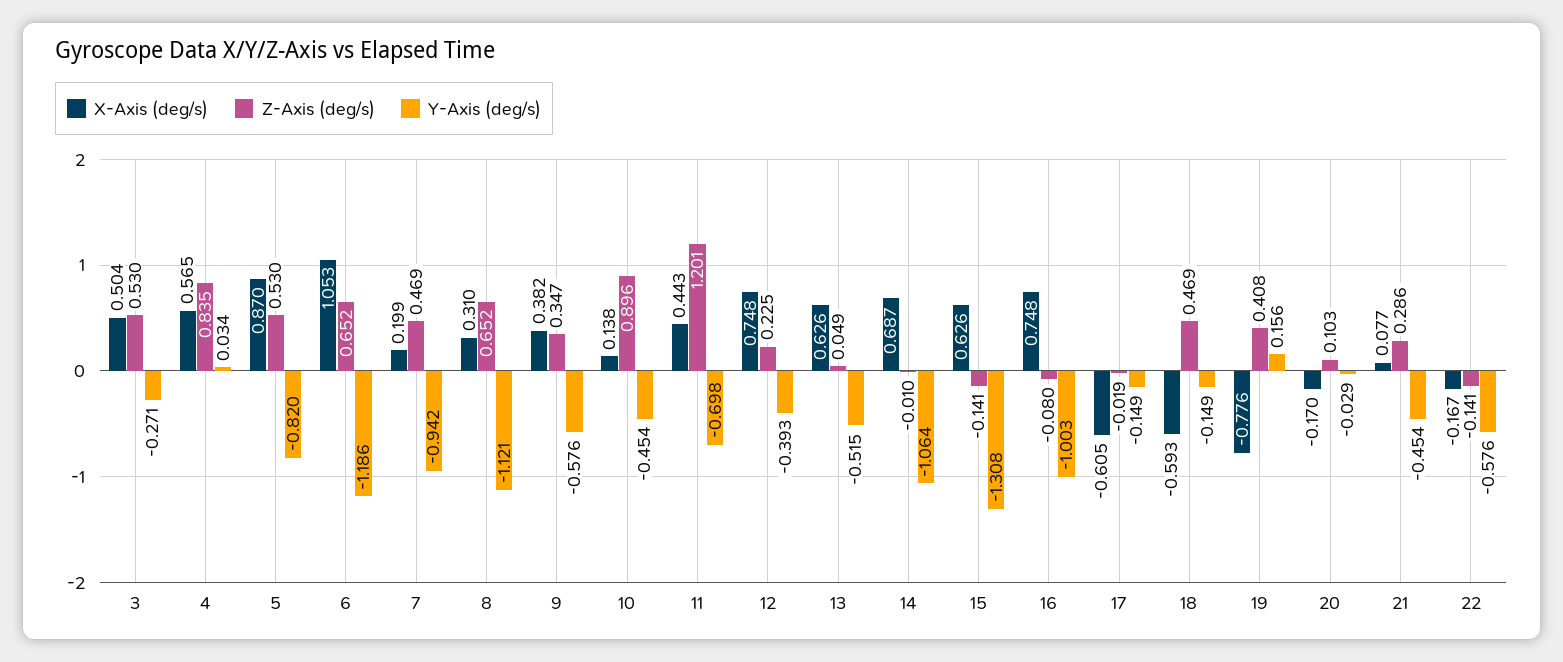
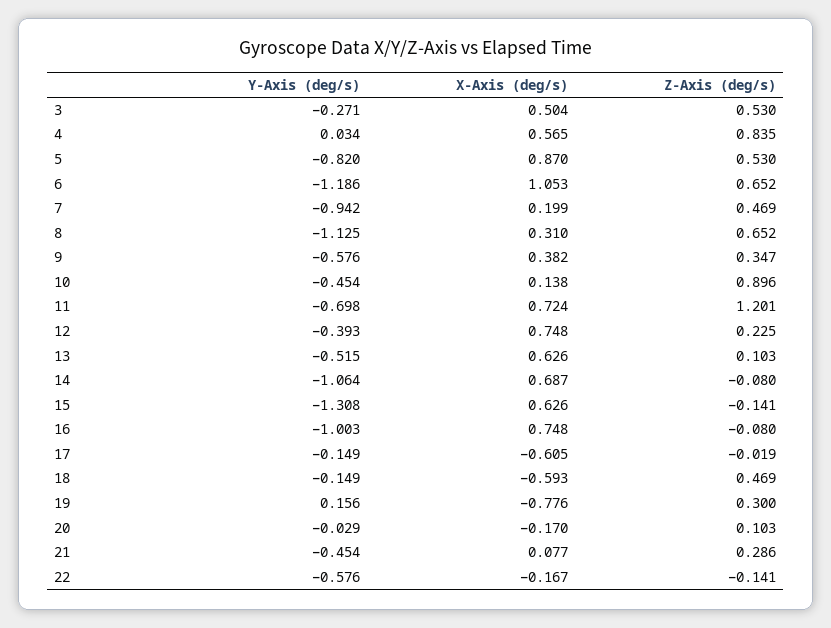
Y-Axis (deg/s), 8: -1.121 -> -1.125
X-Axis (deg/s), 11: 0.443 -> 0.724
Z-Axis (deg/s), 13: 0.049 -> 0.103
Z-Axis (deg/s), 14: -0.01 -> -0.08
Z-Axis (deg/s), 19: 0.408 -> 0.3

